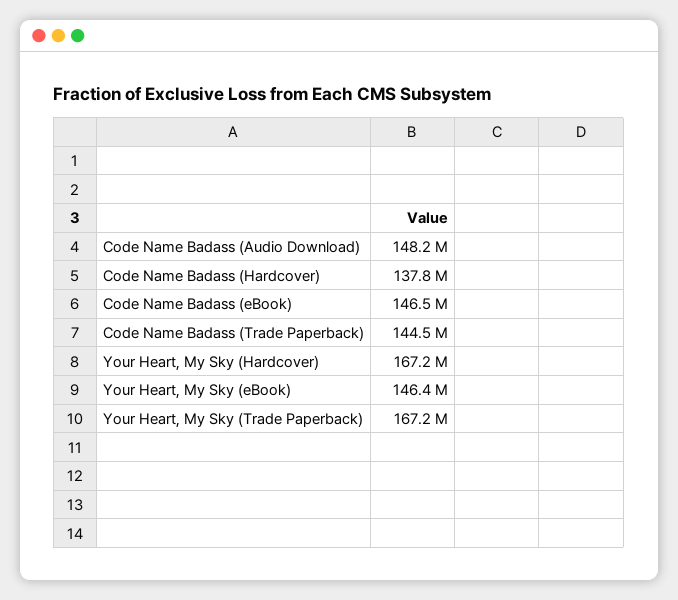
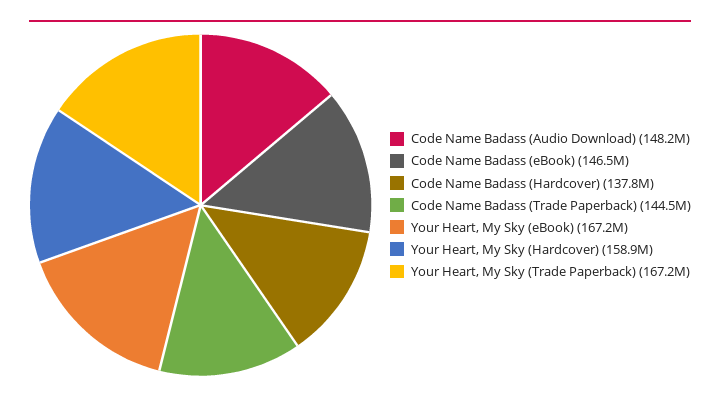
Your Heart, My Sky (Hardcover): 167200000 -> 158900000
Your Heart, My Sky (eBook): 146400000 -> 167200000

